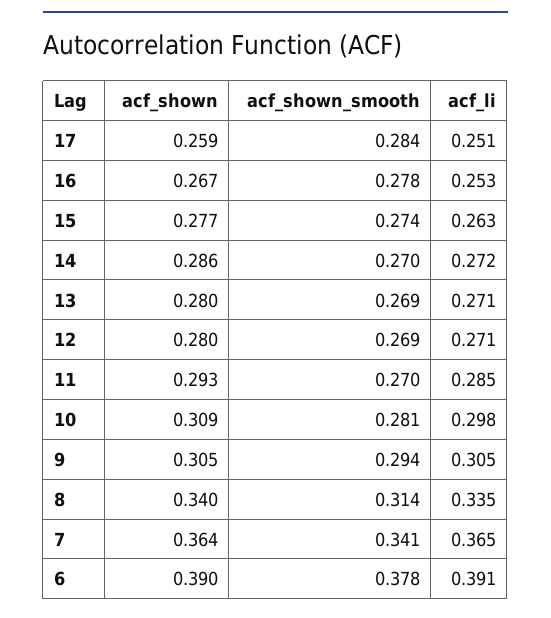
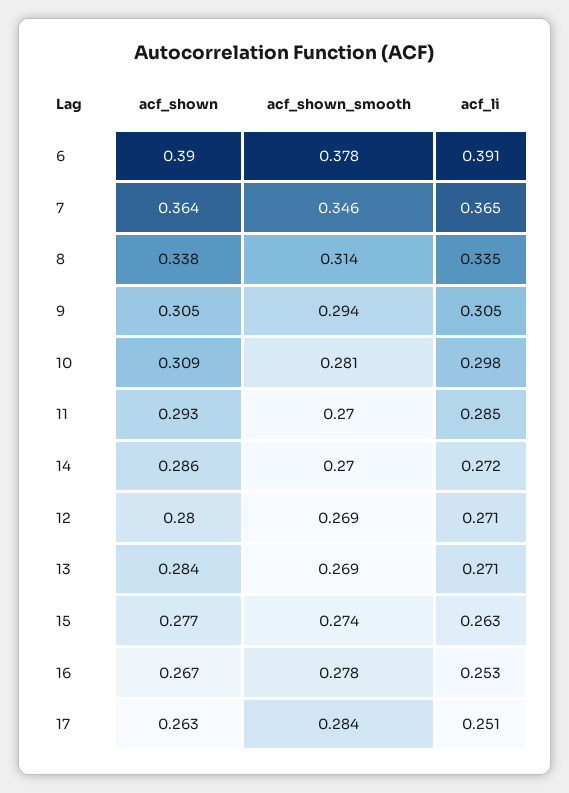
acf_shown, 17: 0.259 -> 0.263
acf_shown, 13: 0.28 -> 0.284
acf_shown, 8: 0.34 -> 0.338
acf_shown_smooth, 7: 0.341 -> 0.346

